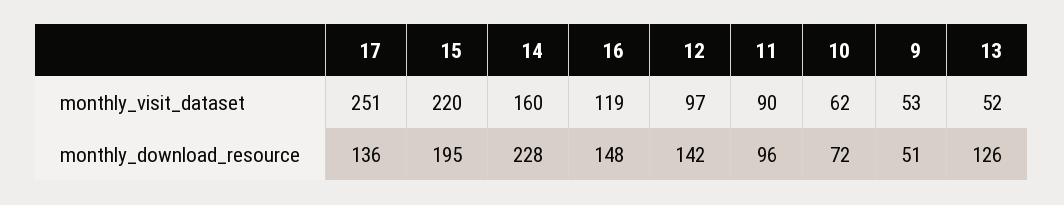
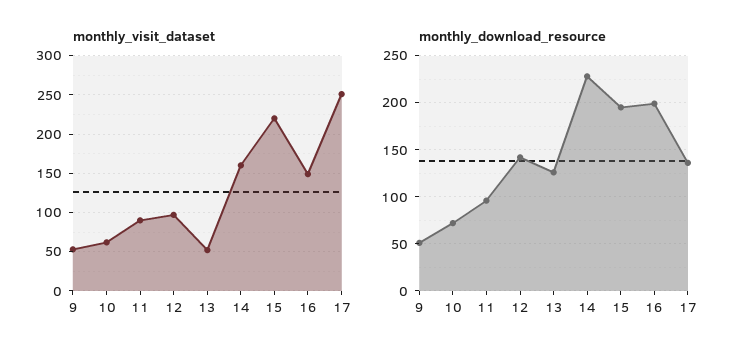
monthly_visit_dataset, 16: 119 -> 150
monthly_download_resource, 16: 148 -> 200

